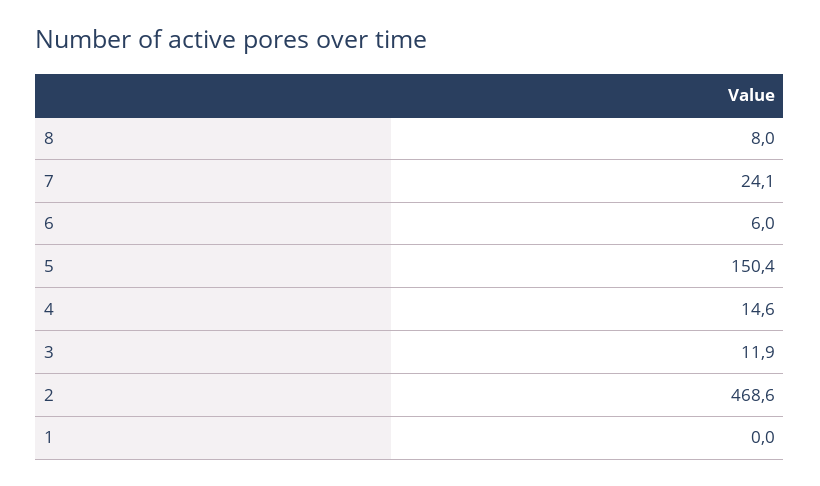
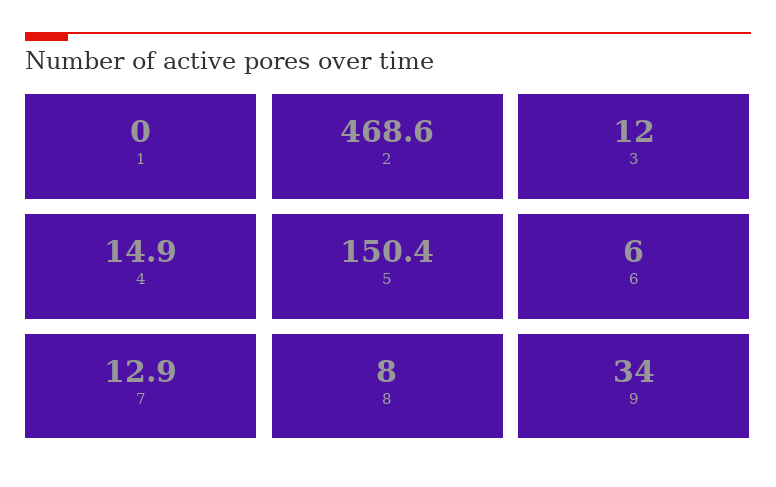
7: 24.1 -> 12.9
4: 14.6 -> 14.9
3: 11.9 -> 12
9: none -> 34

